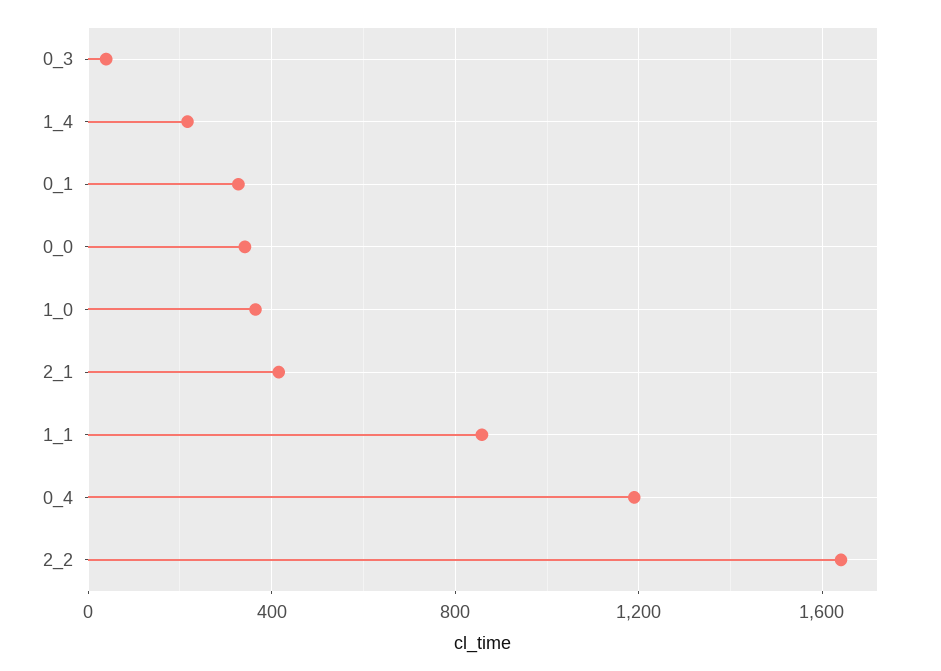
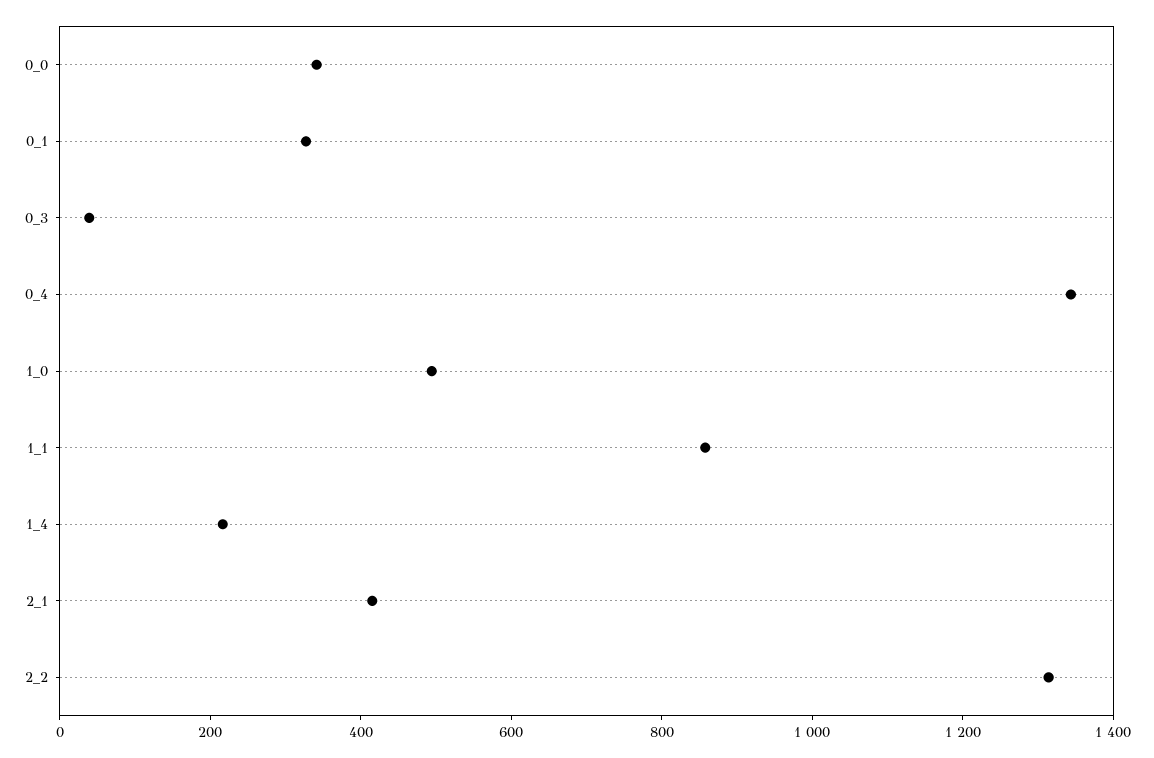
1_0: 350 -> 500
0_4: 1200 -> 1350
2_2: 1650 -> 1300

